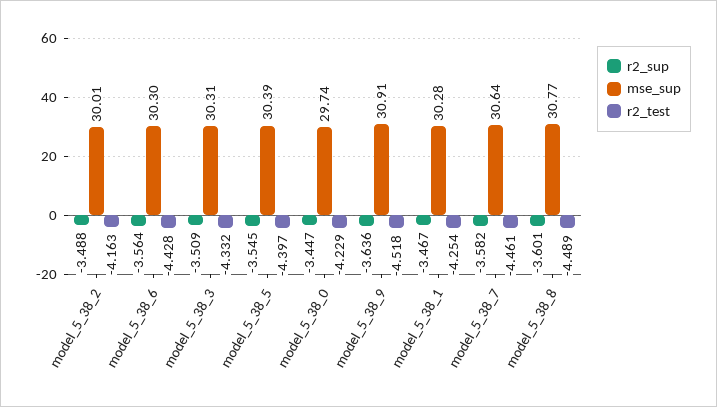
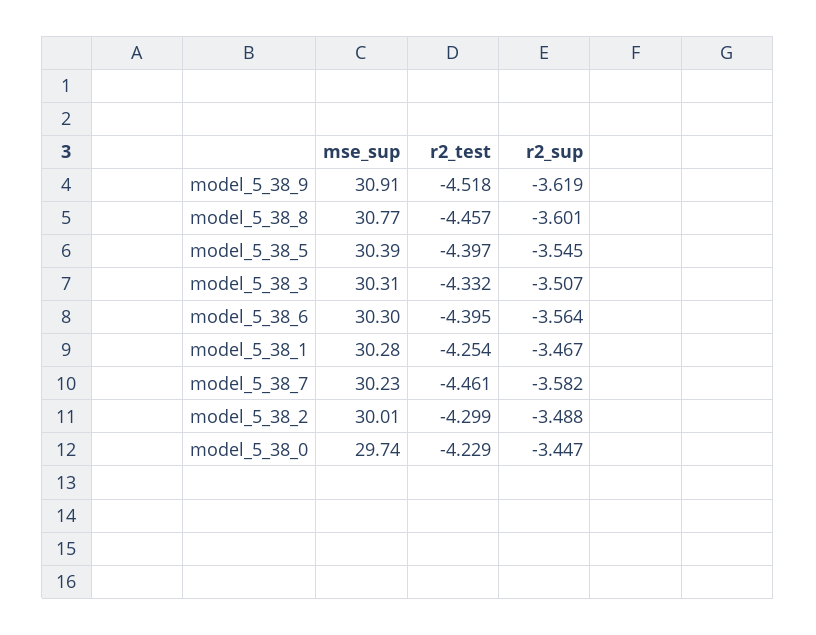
r2_test, model_5_38_2: -4.163 -> -4.299
r2_test, model_5_38_6: -4.428 -> -4.395
r2_sup, model_5_38_3: -3.509 -> -3.507
r2_sup, model_5_38_9: -3.636 -> -3.619
mse_sup, model_5_38_7: 30.64 -> 30.23
r2_test, model_5_38_8: -4.489 -> -4.457

